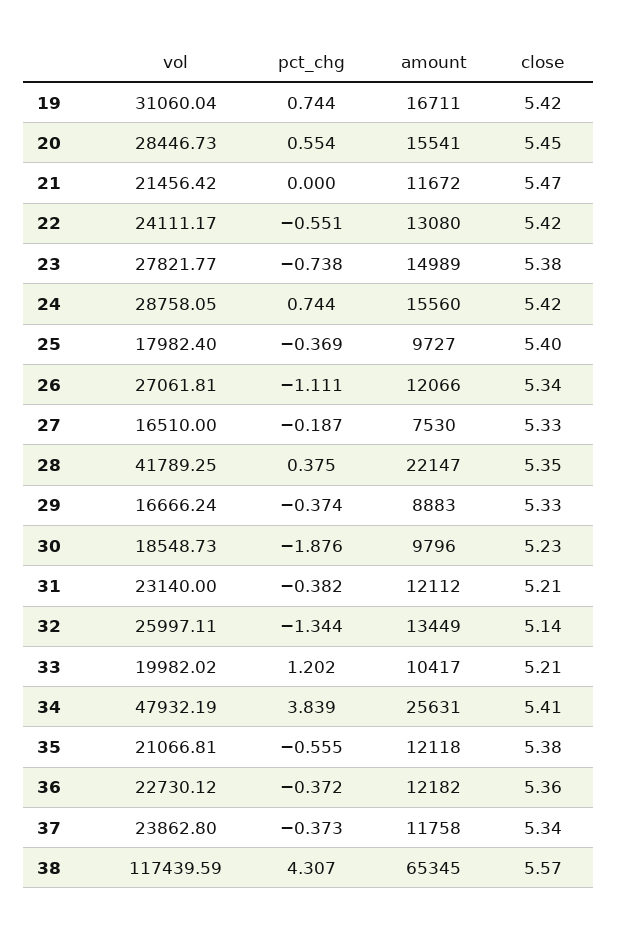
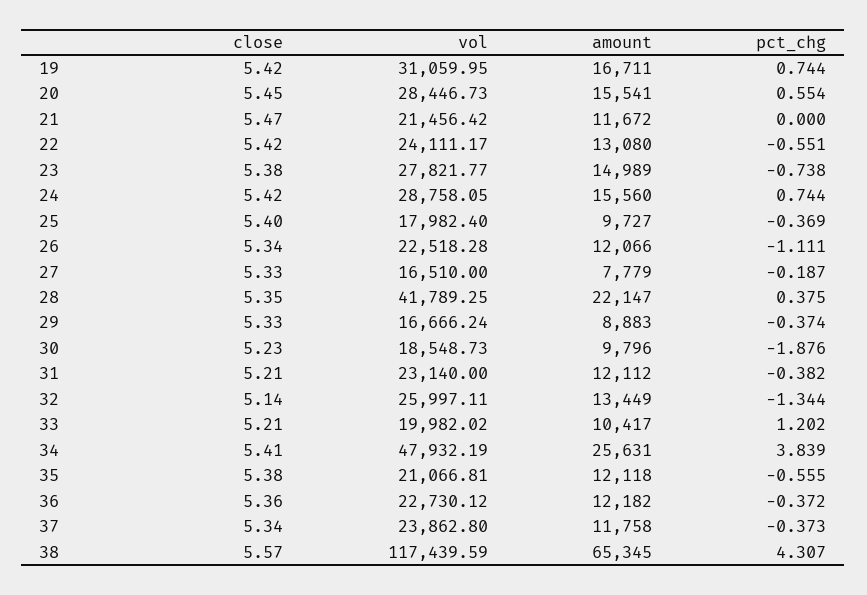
vol, 19: 31060.04 -> 31059.95
vol, 26: 27061.81 -> 22518.28
amount, 27: 7530 -> 7779

